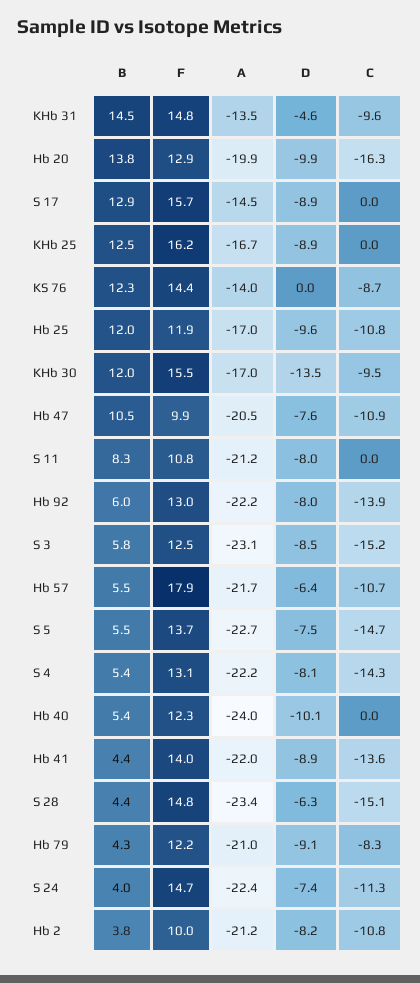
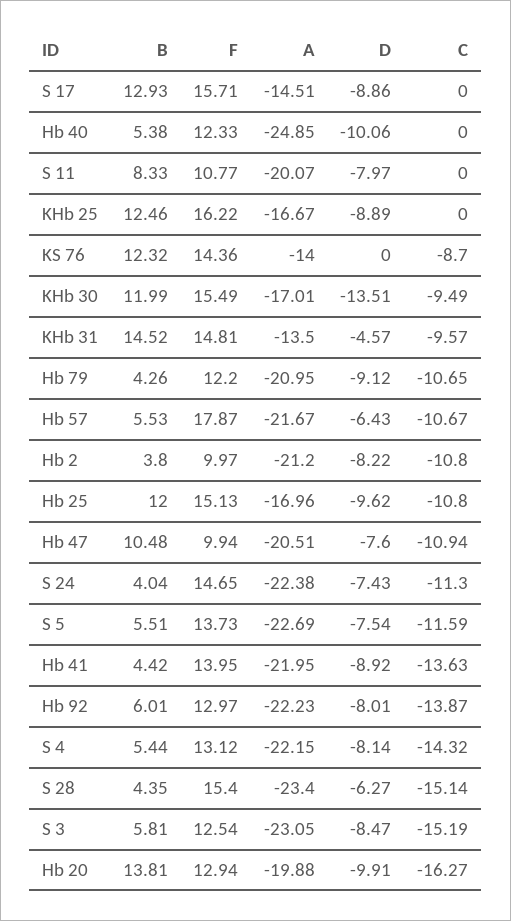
F, Hb 25: 11.9 -> 15.13
A, S 11: -21.2 -> -20.07
C, S 5: -14.7 -> -11.59
A, Hb 40: -24 -> -24.85
F, S 28: 14.8 -> 15.4
C, Hb 79: -8.3 -> -10.65

